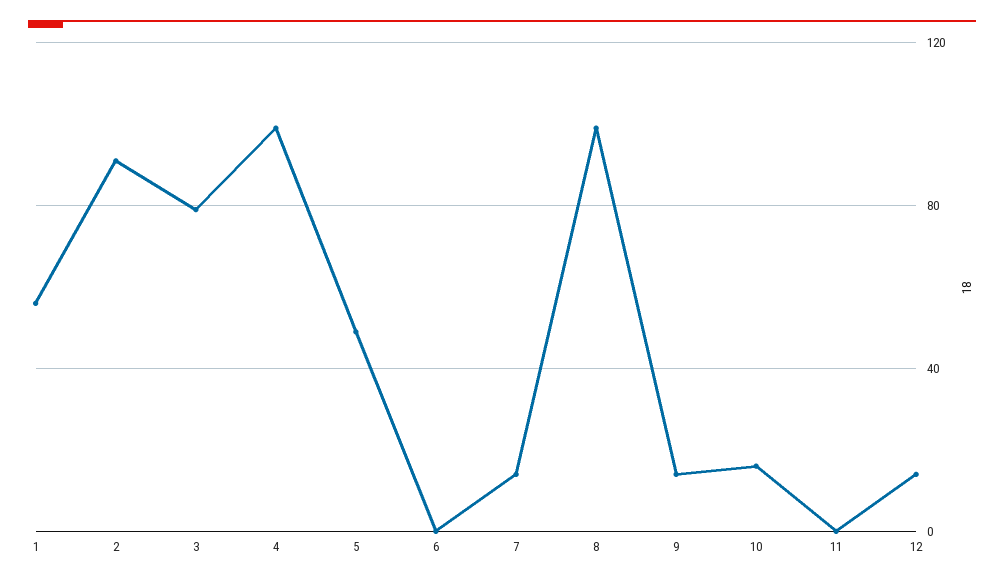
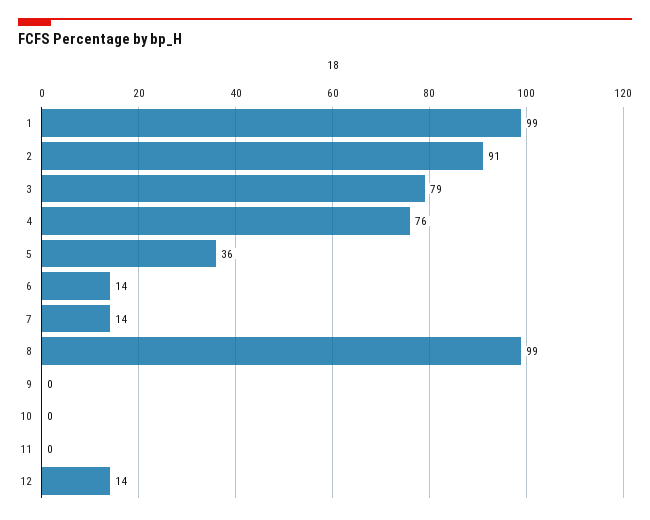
1: 55 -> 99
4: 100 -> 76
5: 50 -> 36
6: 0 -> 14
9: 15 -> 0
10: 15 -> 0

